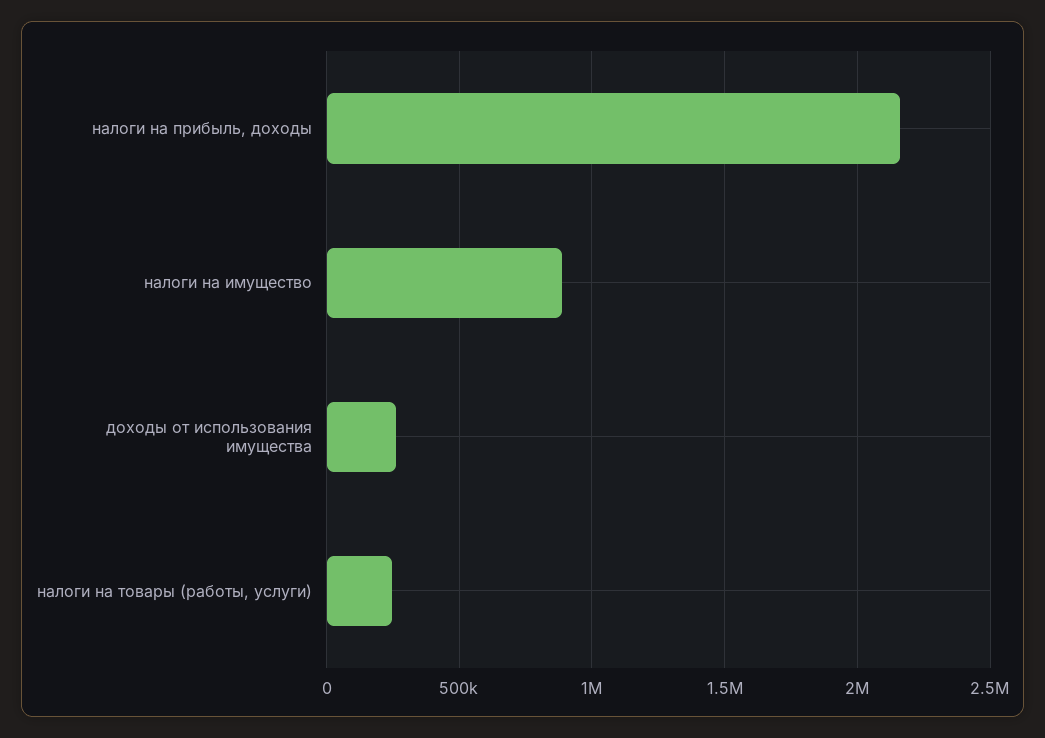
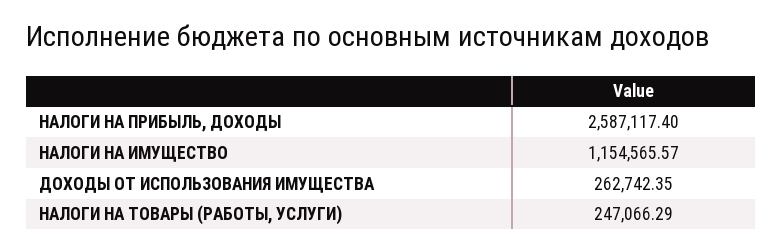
налоги на прибыль, доходы: 2150000 -> 2587117.4
налоги на имущество: 900000 -> 1154565.57

